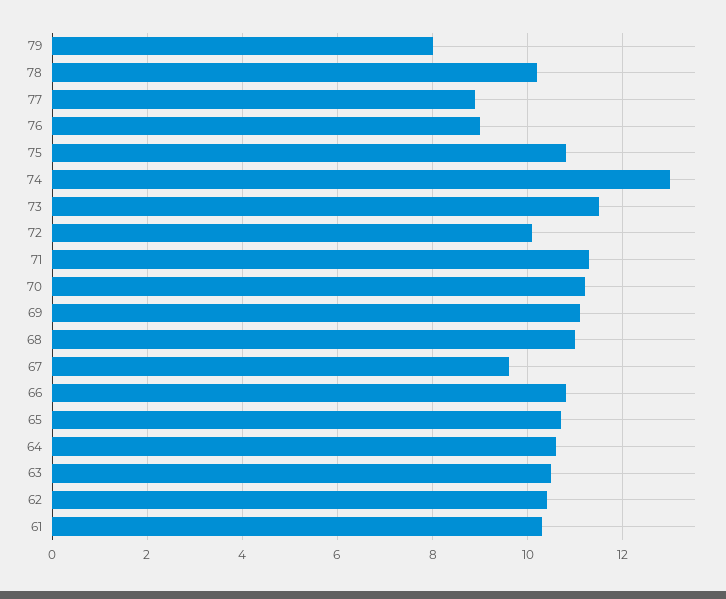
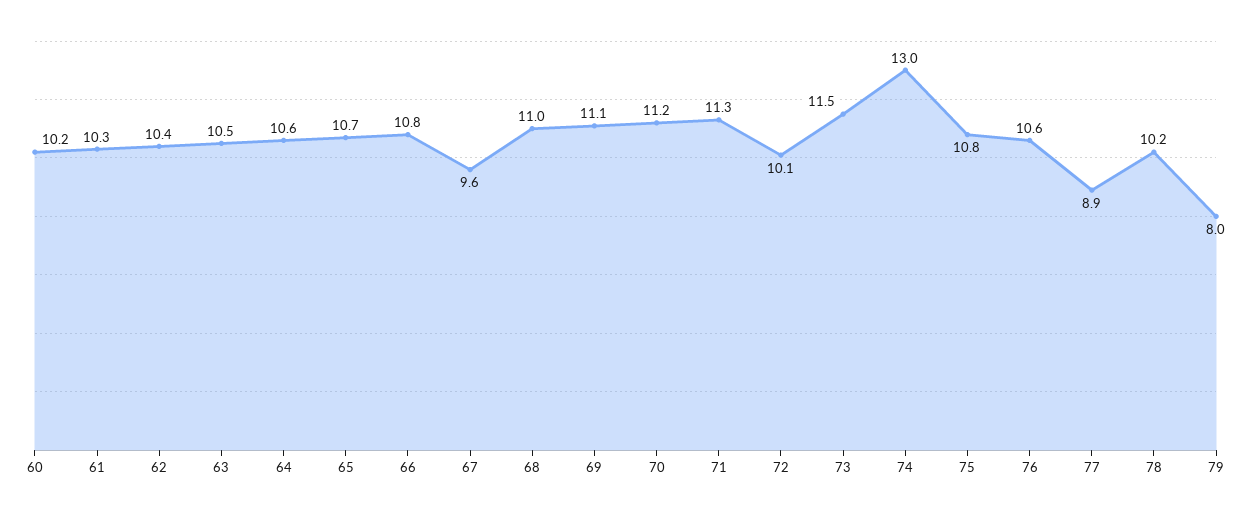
76: 9 -> 10.6
60: none -> 10.2

